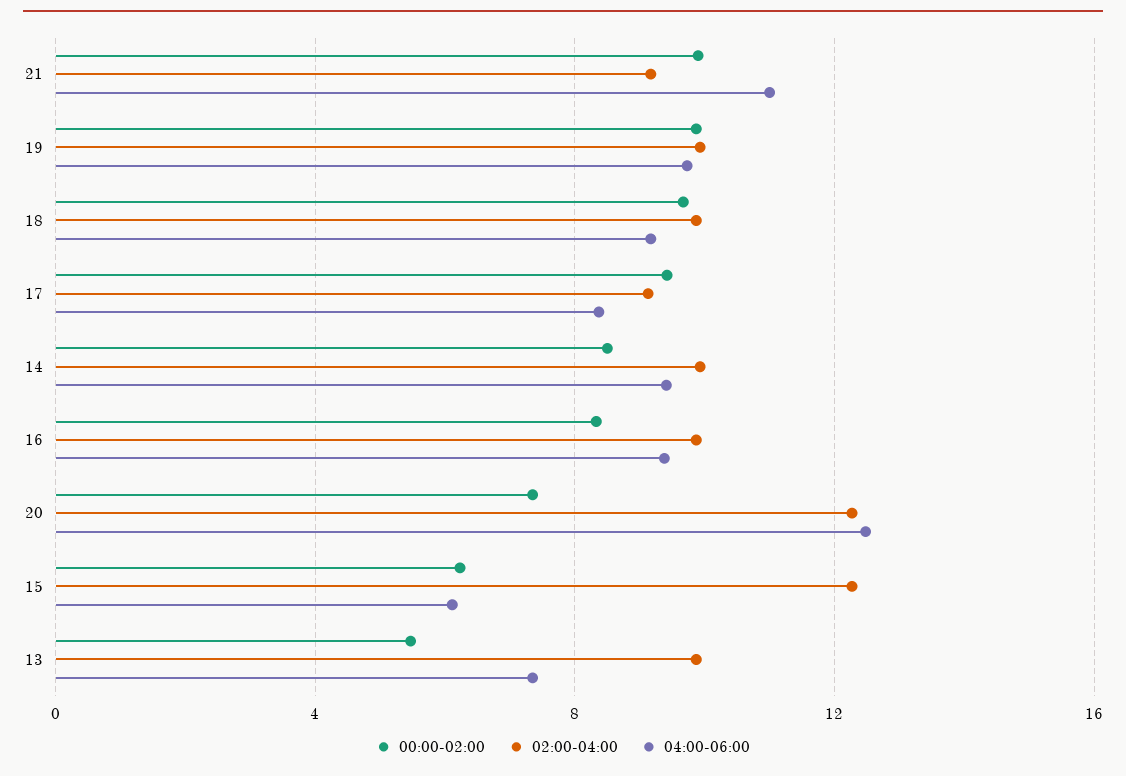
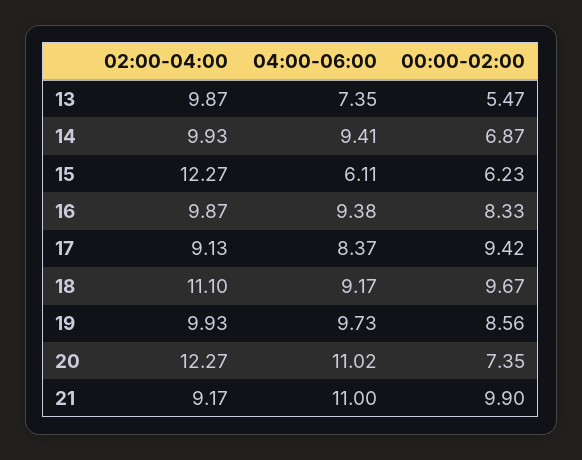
00:00-02:00, 19: 10 -> 8.56
02:00-04:00, 18: 10 -> 11.1
00:00-02:00, 14: 8.5 -> 6.87
04:00-06:00, 20: 12.5 -> 11.02

